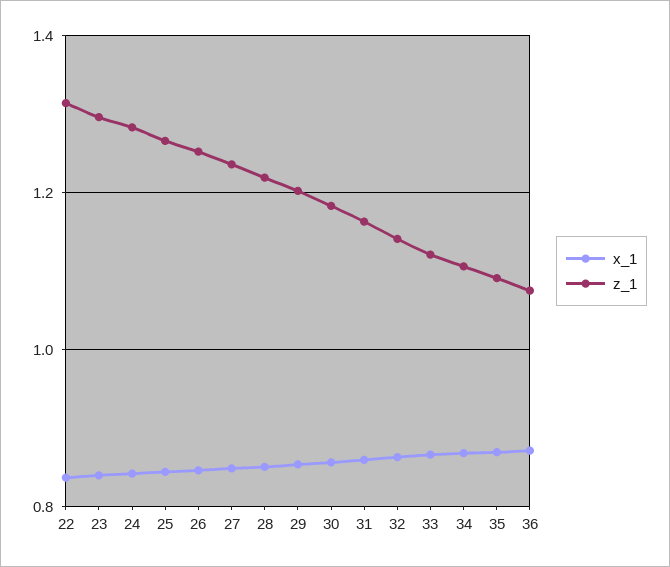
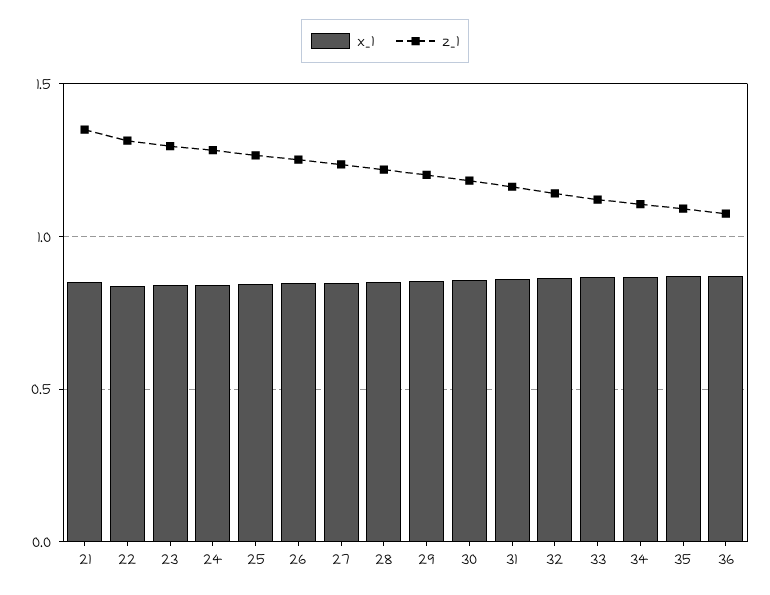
x_1, 21: none -> 0.85
z_1, 21: none -> 1.35

